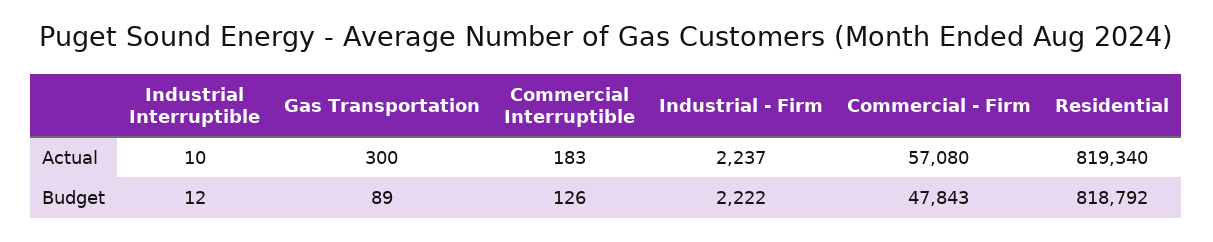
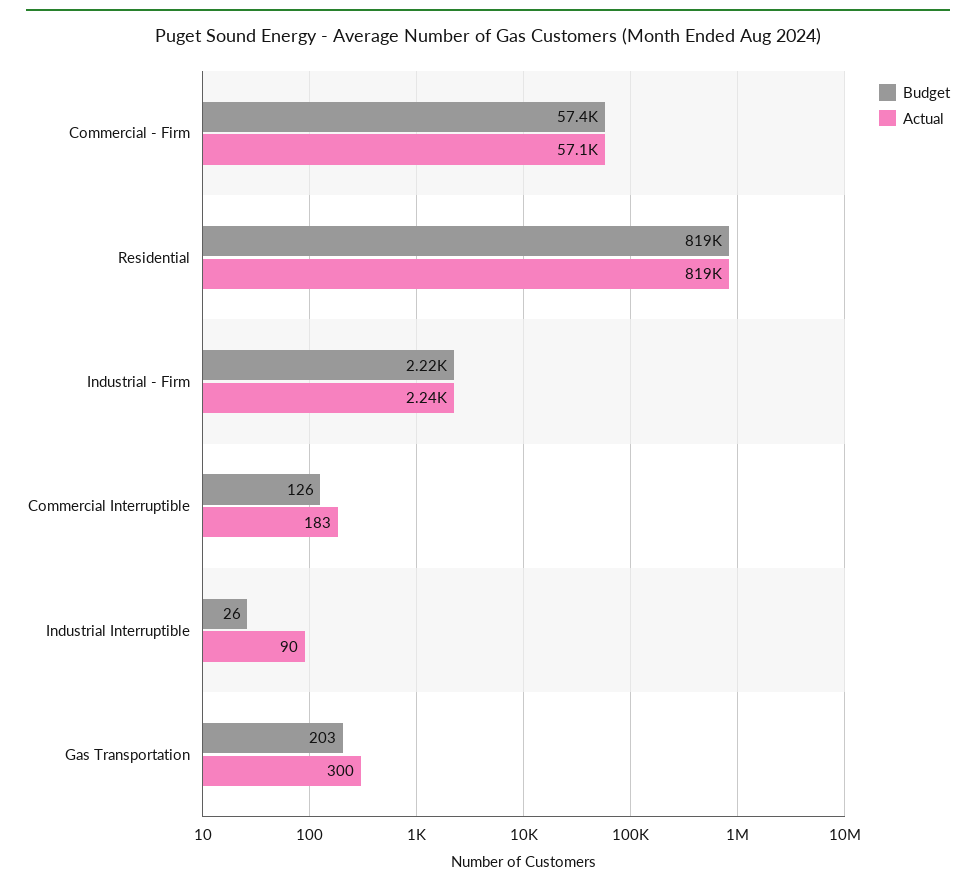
Actual, Industrial Interruptible: 10 -> 90
Budget, Industrial Interruptible: 12 -> 26
Budget, Gas Transportation: 89 -> 203
Budget, Commercial - Firm: 47843 -> 57400

